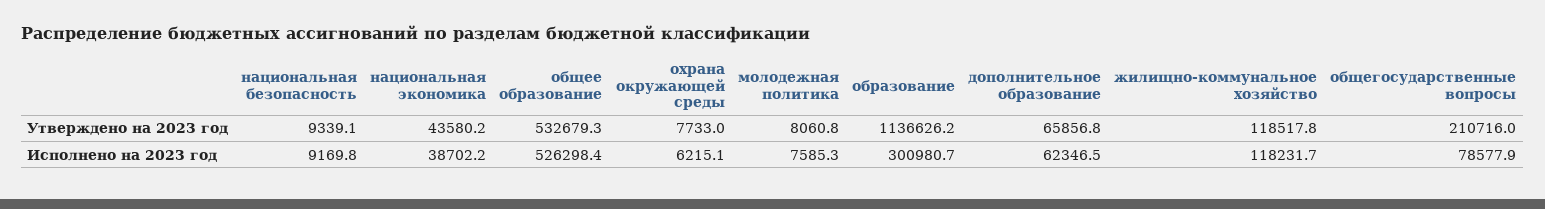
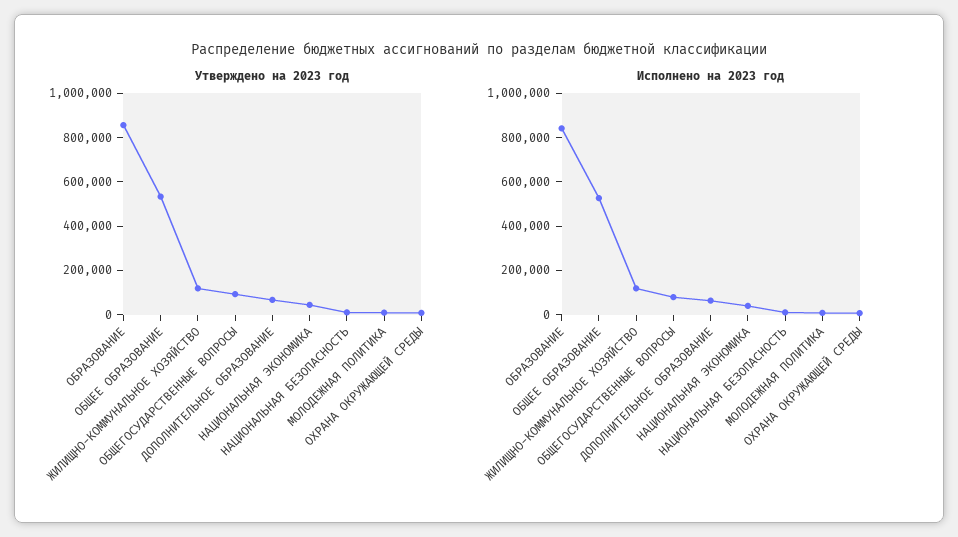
Утверждено на 2023 год, образование: 1136626.2 -> 850000
Утверждено на 2023 год, общегосударственные вопросы: 210716 -> 100000
Исполнено на 2023 год, образование: 300980.7 -> 850000

